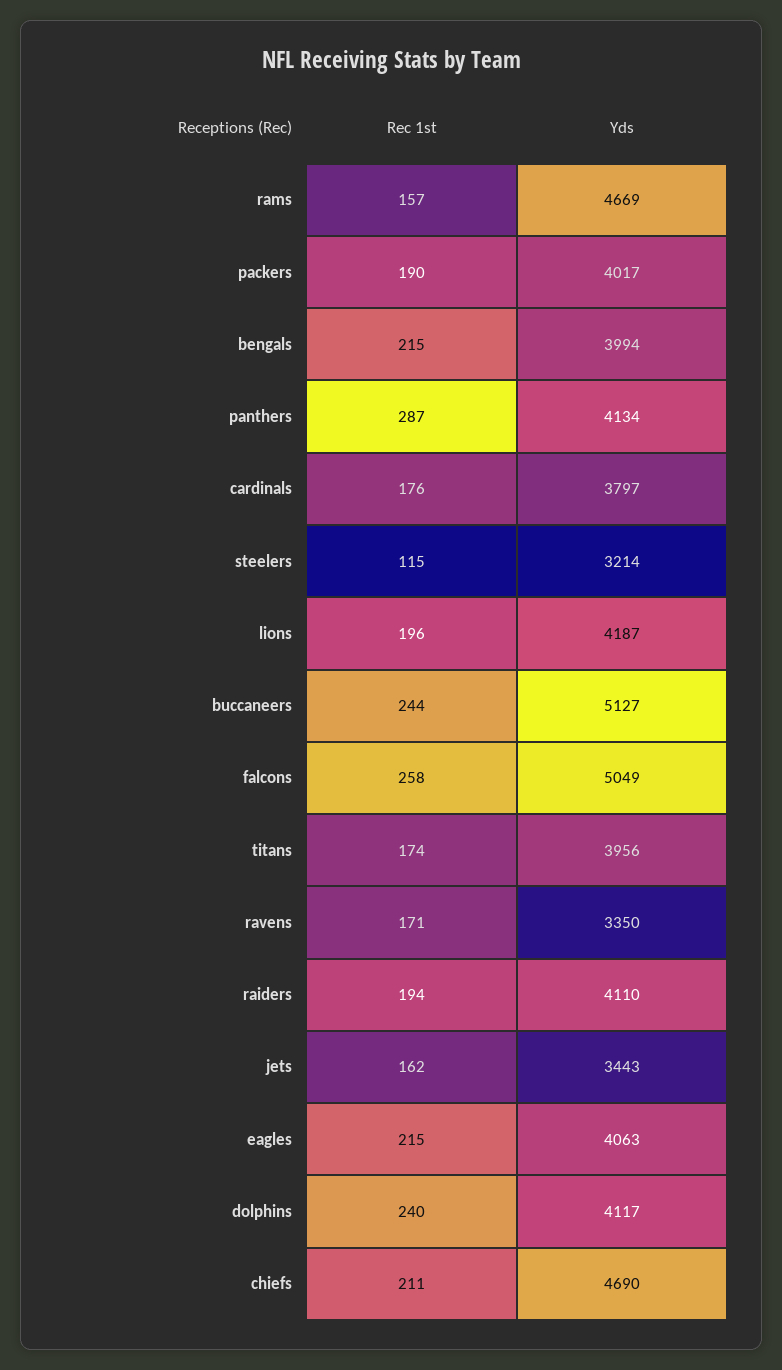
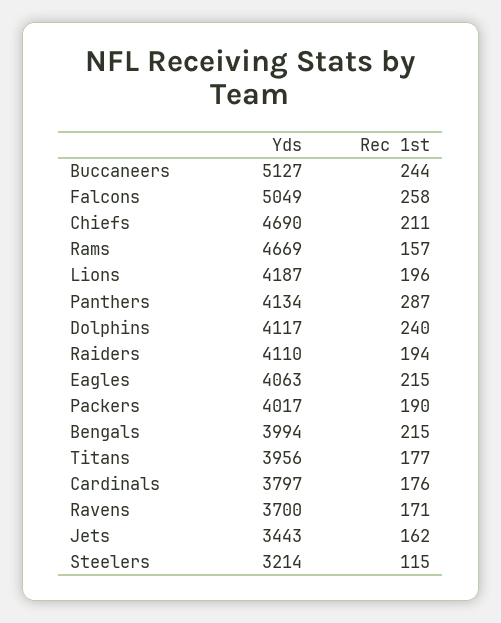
Rec 1st, titans: 174 -> 177
Yds, ravens: 3350 -> 3700

